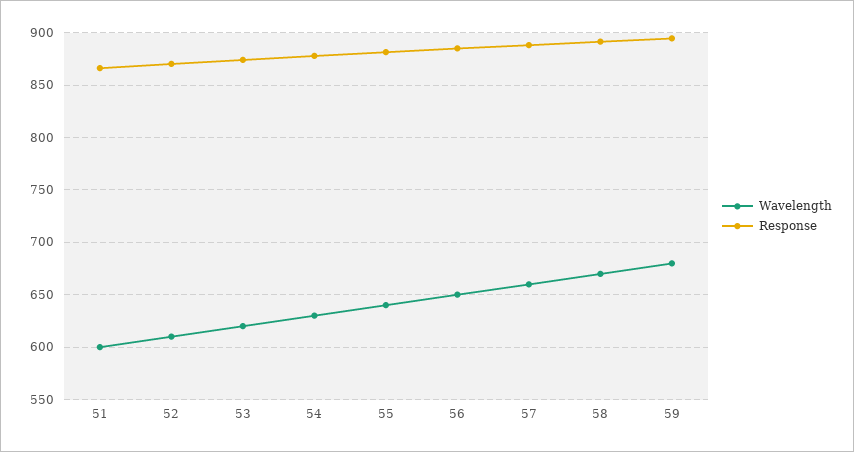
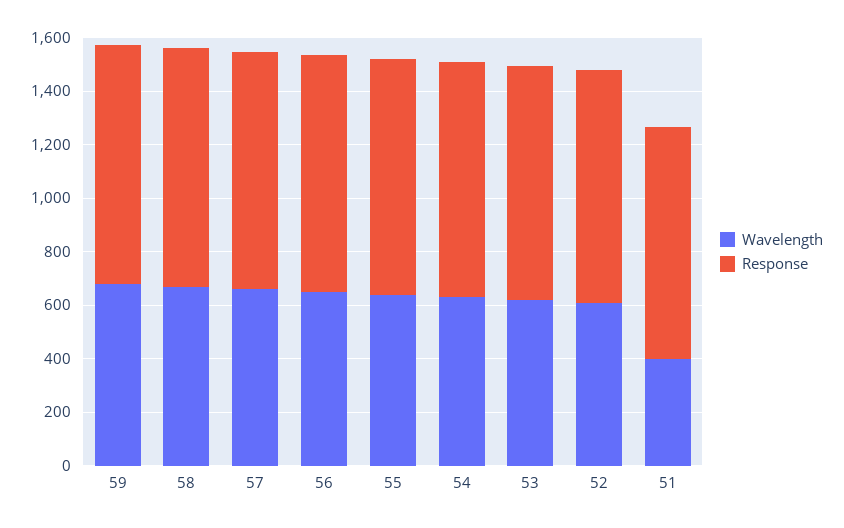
Wavelength, 51: 600 -> 400

